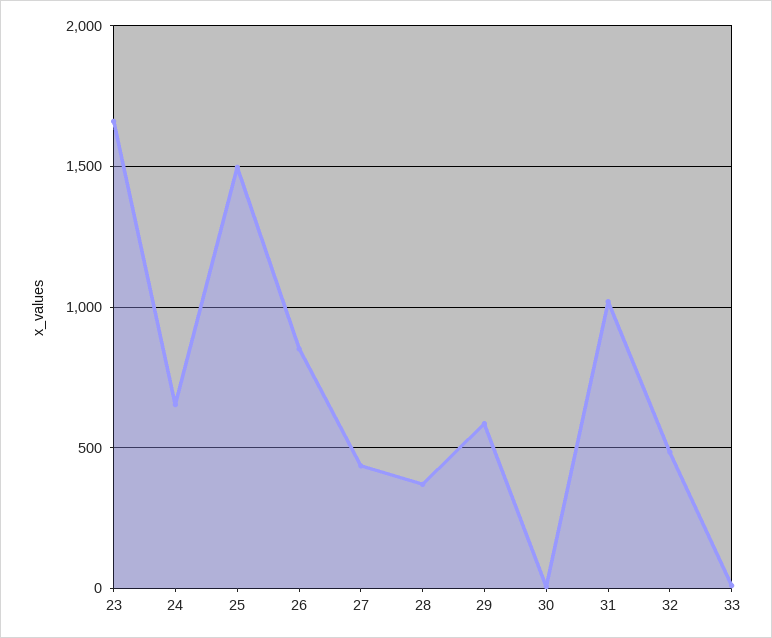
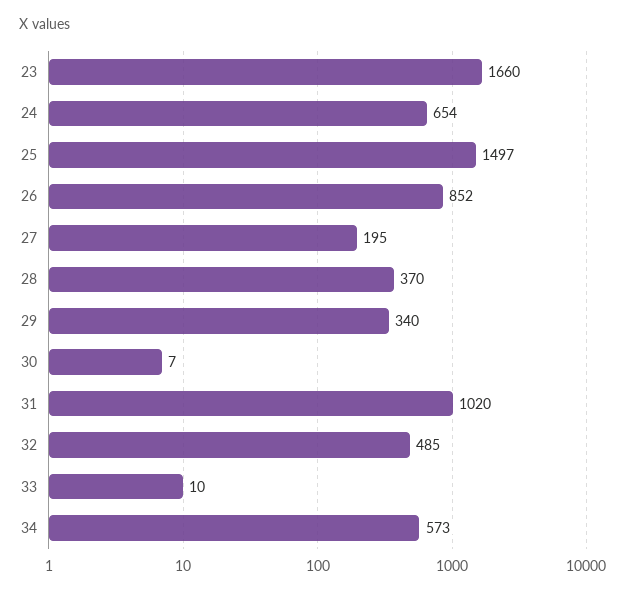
27: 450 -> 195
29: 600 -> 340
34: none -> 573

